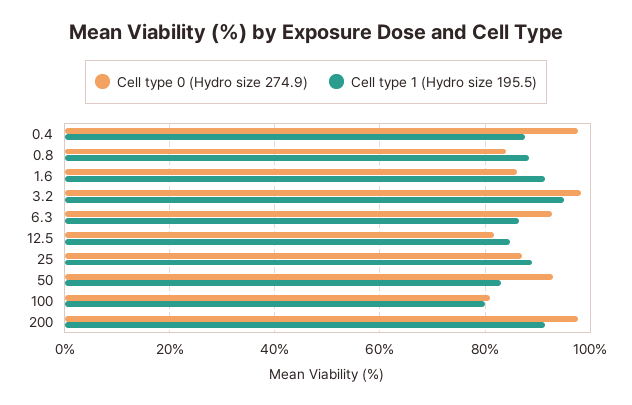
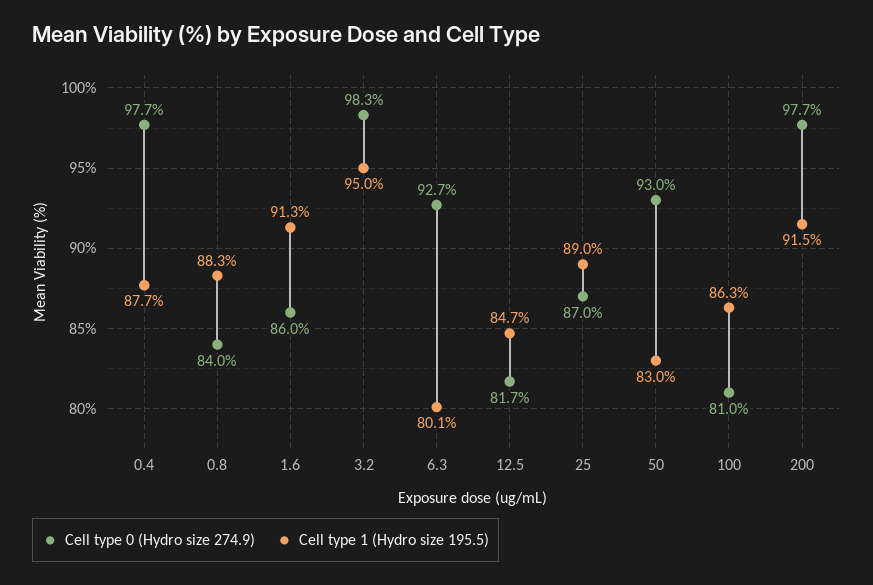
Cell type 1 (Hydro size 195.5), 6.3: 86 -> 80.1
Cell type 1 (Hydro size 195.5), 100: 80 -> 86.3

